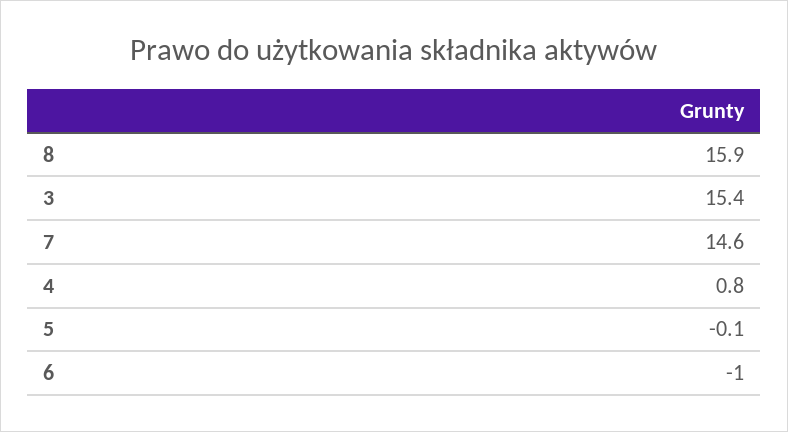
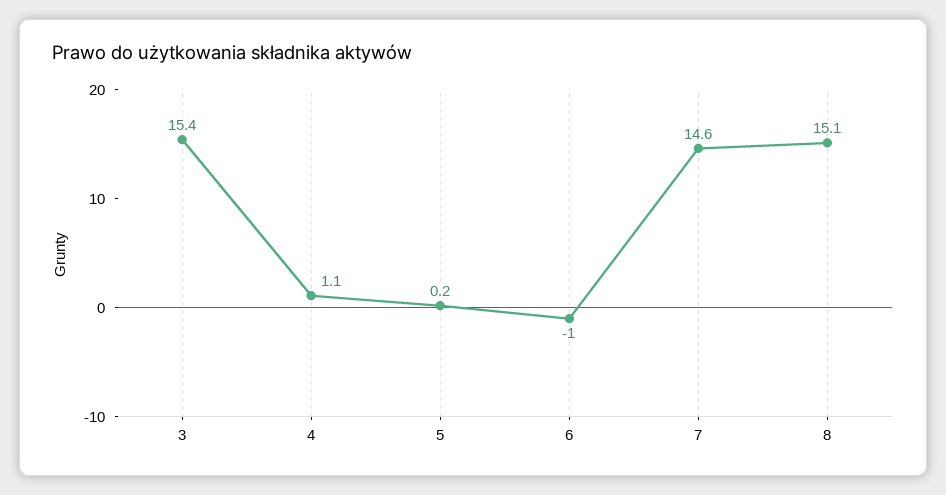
8: 15.9 -> 15.1
4: 0.8 -> 1.1
5: -0.1 -> 0.2

